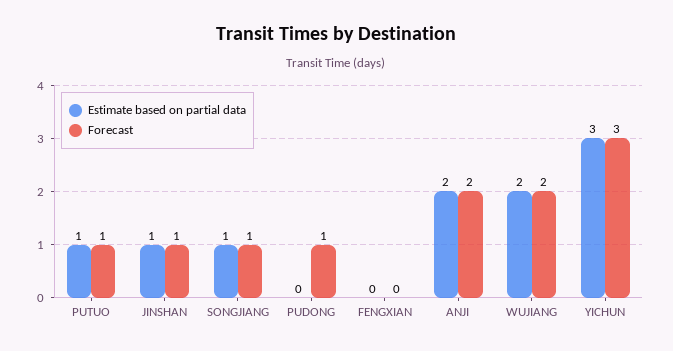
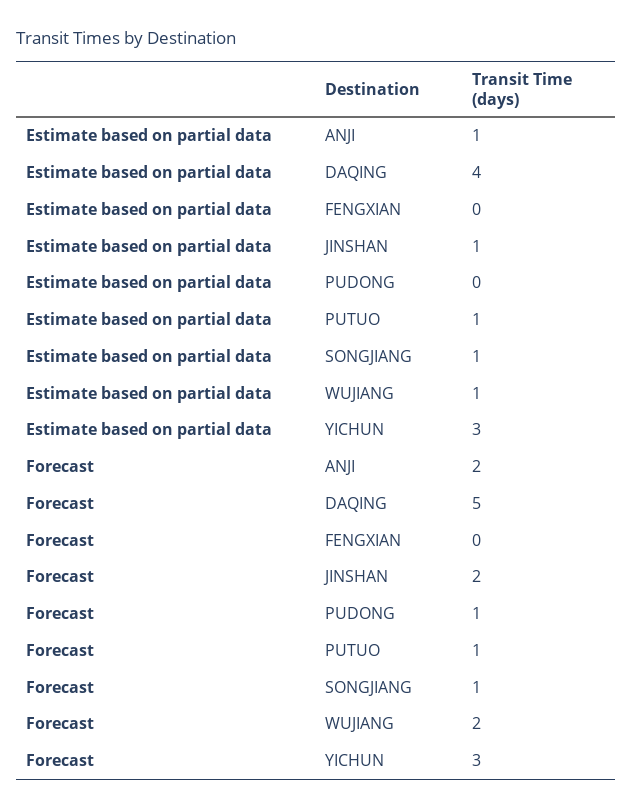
Forecast, JINSHAN: 1 -> 2
Estimate based on partial data, ANJI: 2 -> 1
Estimate based on partial data, WUJIANG: 2 -> 1
Estimate based on partial data, DAQING: none -> 4
Forecast, DAQING: none -> 5

